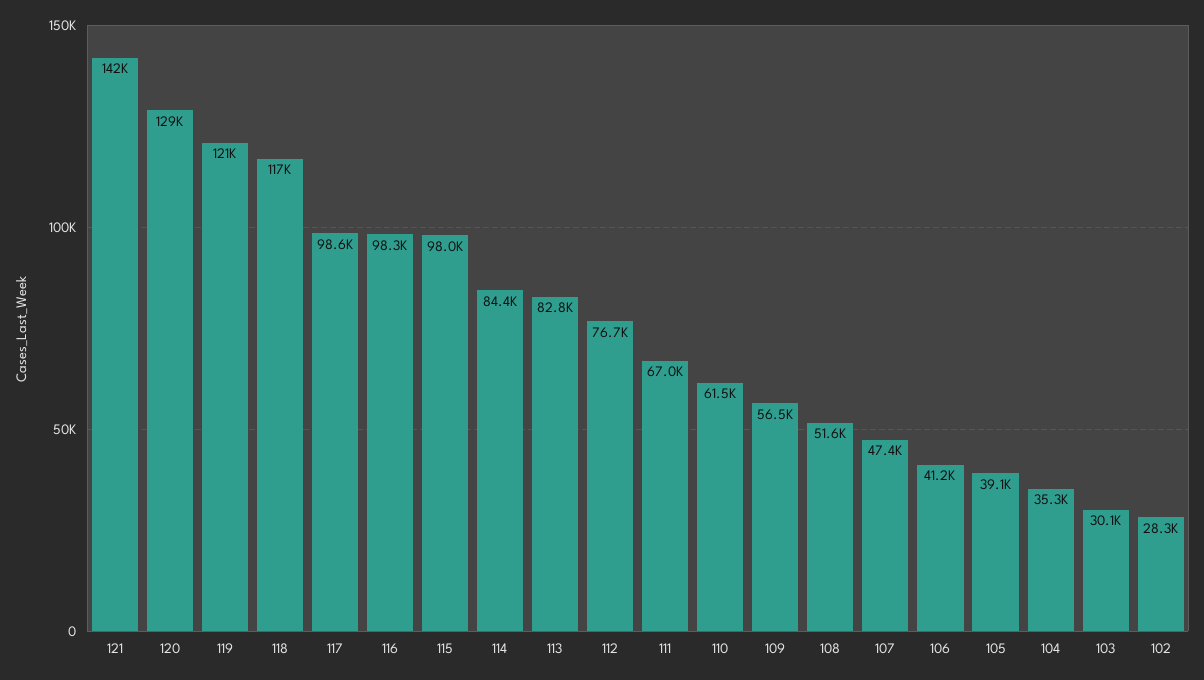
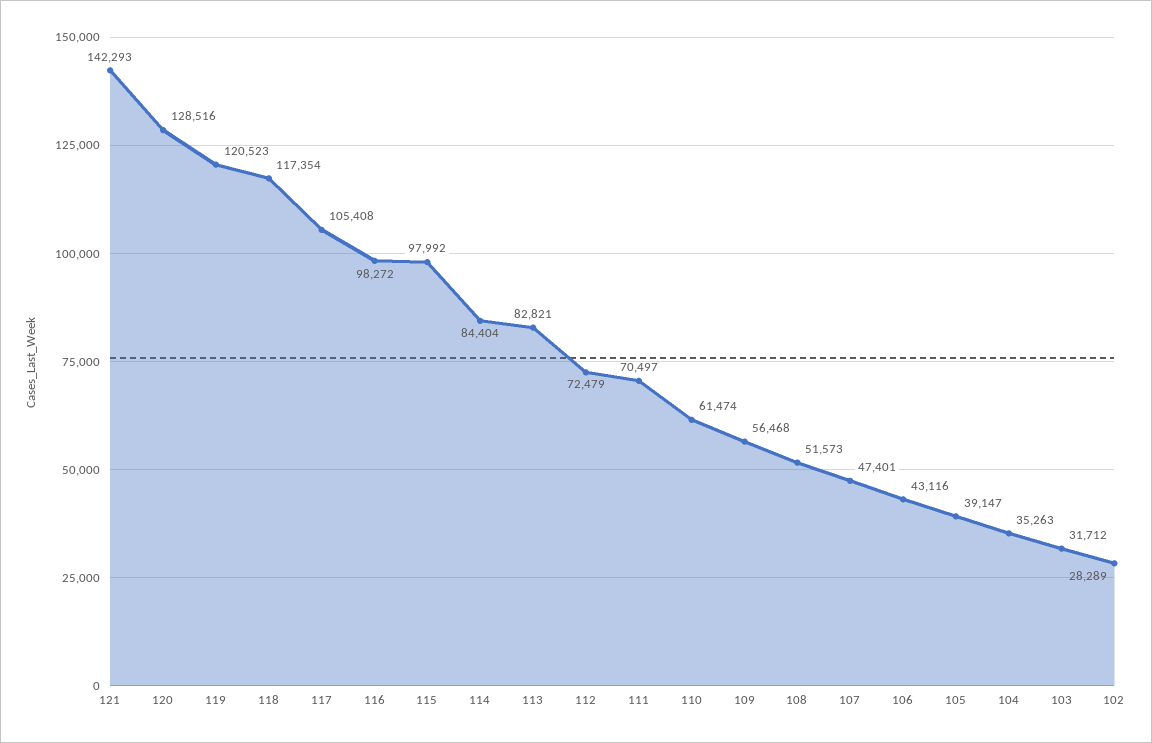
117: 98600 -> 105408
112: 76700 -> 72479
111: 67000 -> 70497
106: 41200 -> 43116
103: 30100 -> 31712

